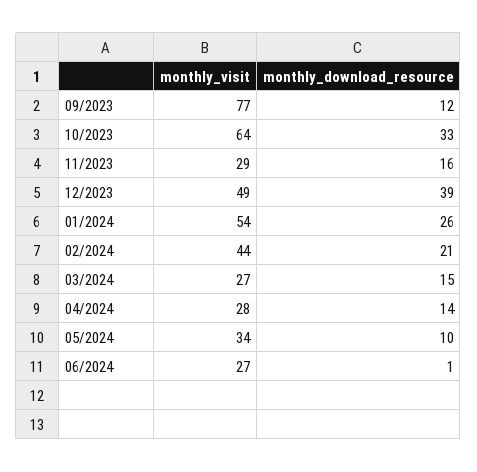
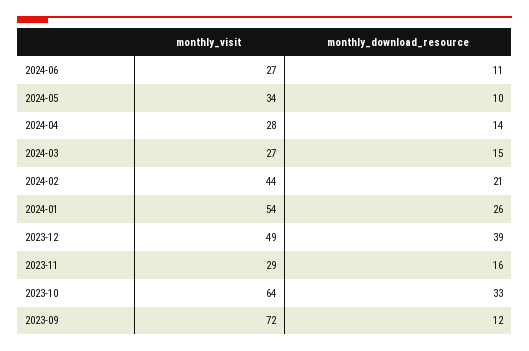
monthly_visit, 09/2023: 77 -> 72
monthly_download_resource, 06/2024: 1 -> 11

